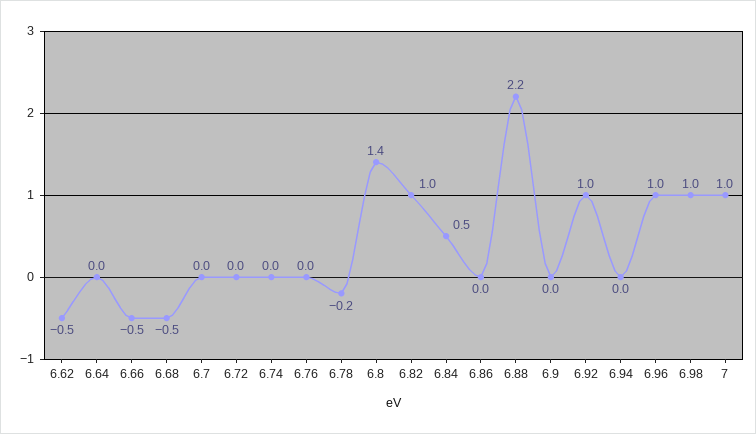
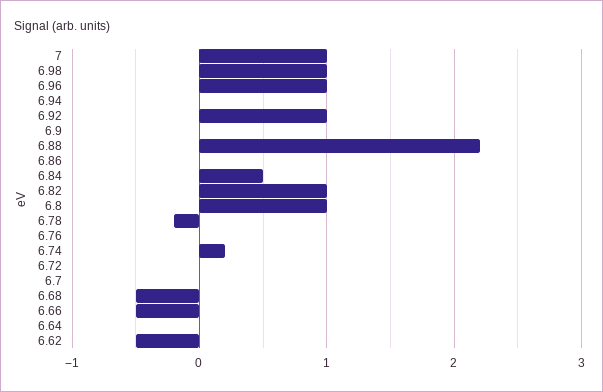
6.74: 0 -> 0.2
6.8: 1.4 -> 1

